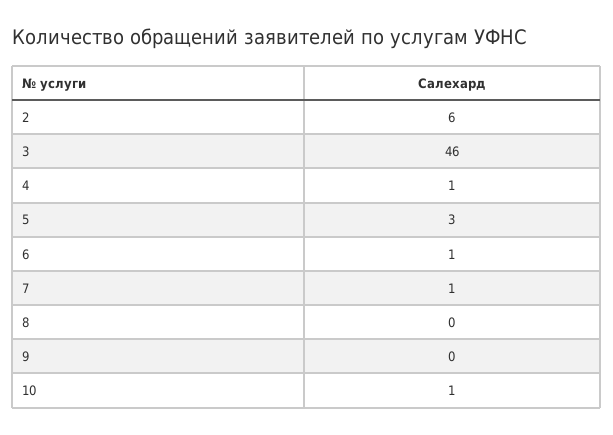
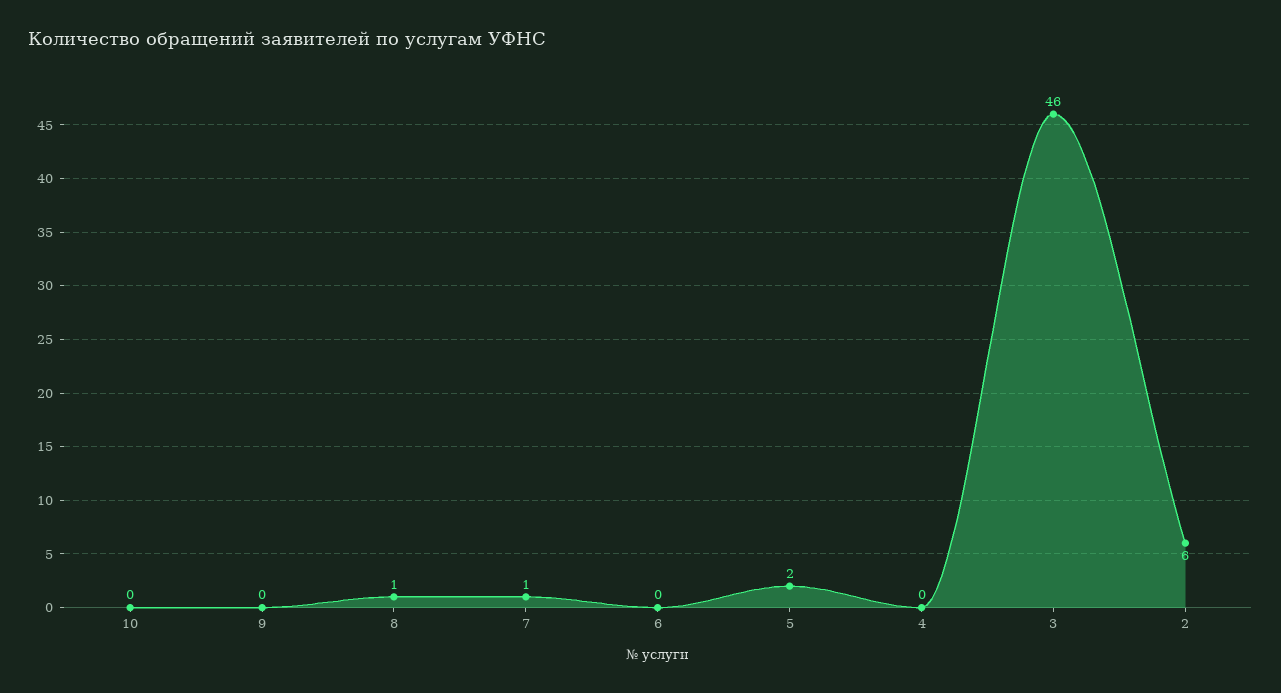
4: 1 -> 0
5: 3 -> 2
6: 1 -> 0
8: 0 -> 1
10: 1 -> 0

